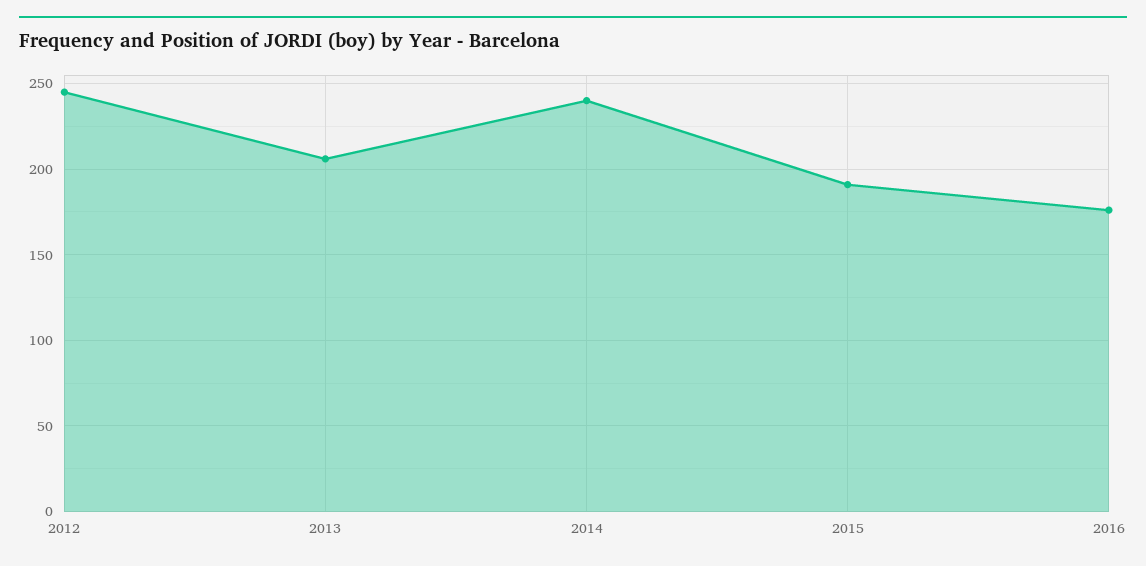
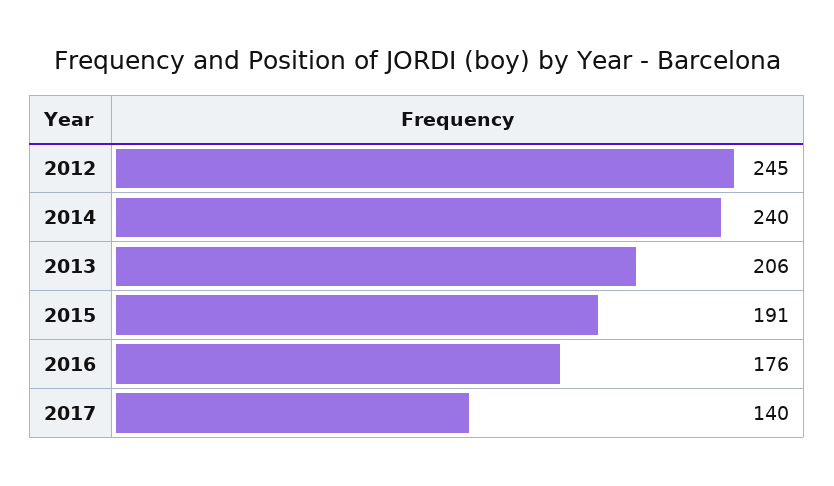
2017: none -> 140

